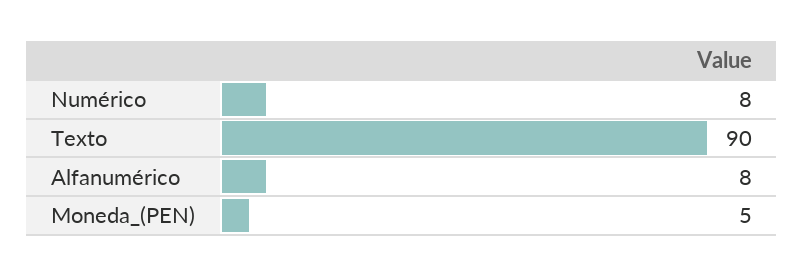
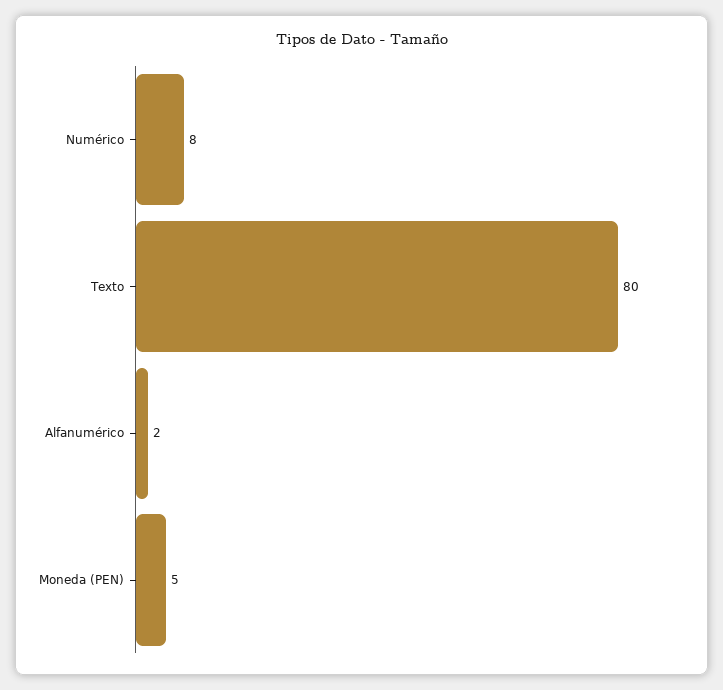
Texto: 90 -> 80
Alfanumérico: 8 -> 2

